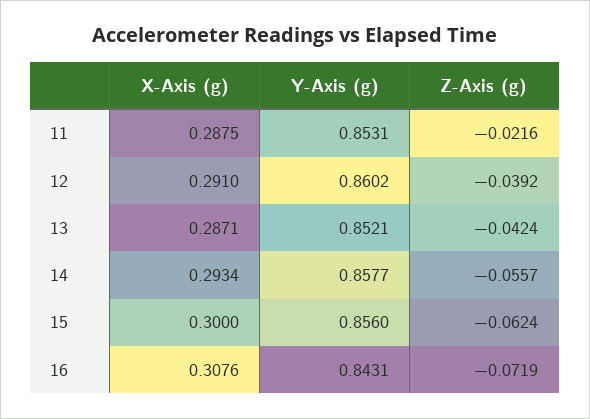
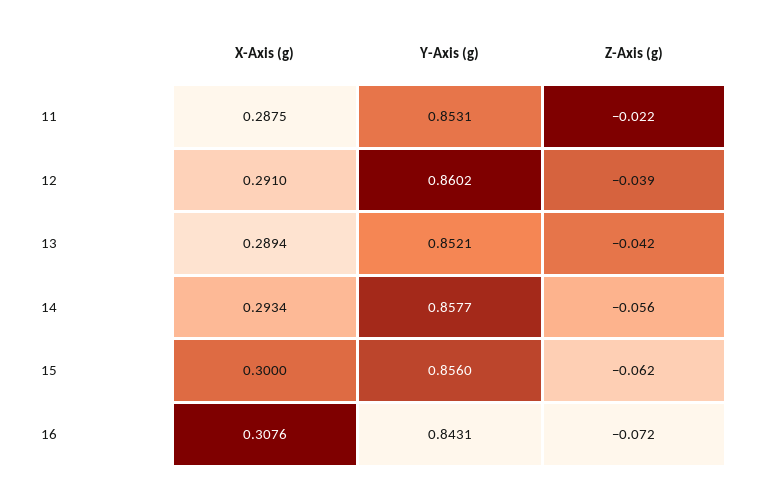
X-Axis (g), 13: 0.2871 -> 0.2894

